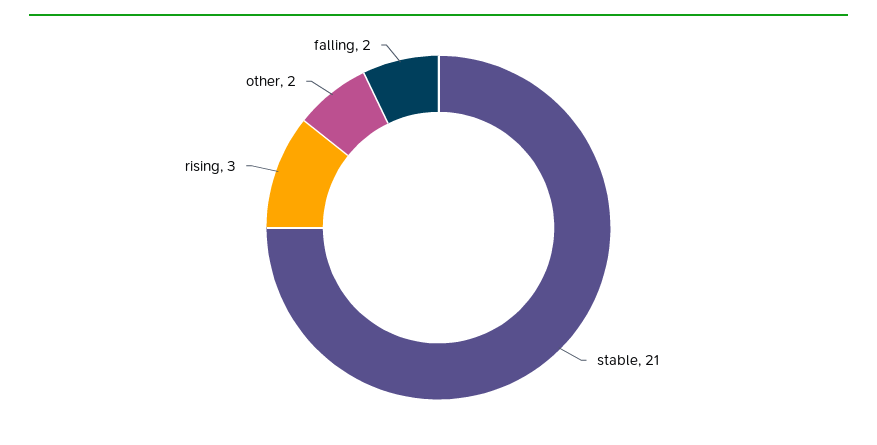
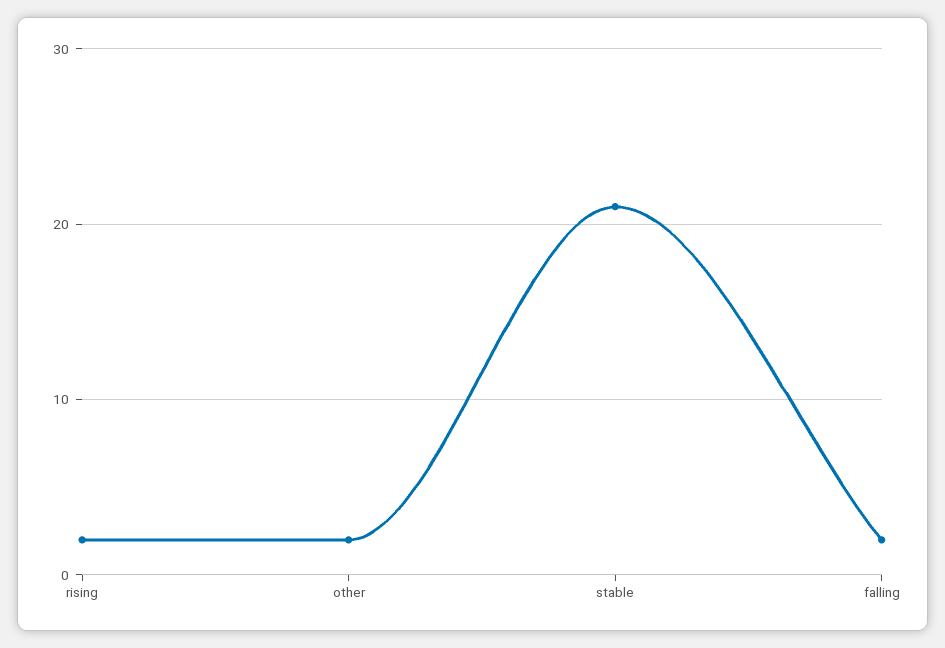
rising: 3 -> 2

